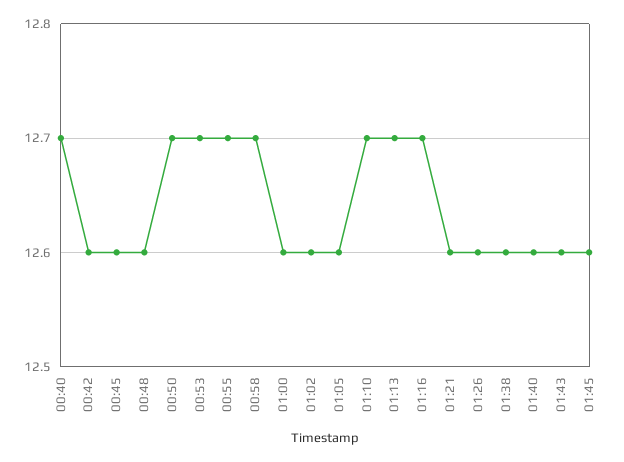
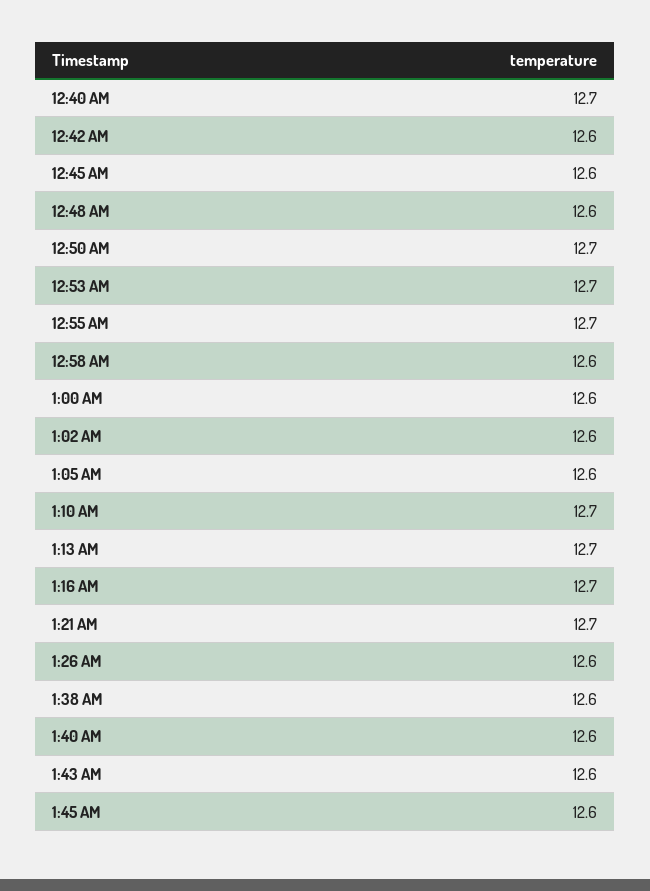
00:58: 12.7 -> 12.6
01:21: 12.6 -> 12.7

